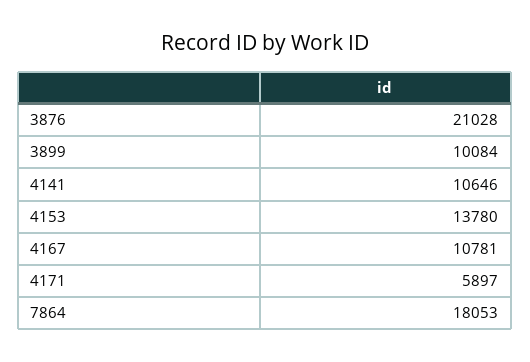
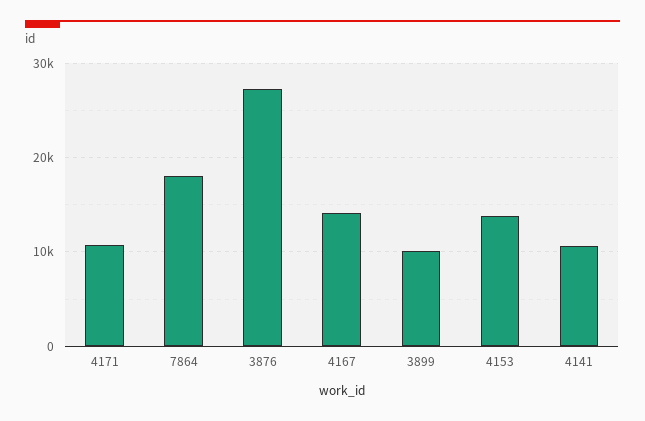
3876: 21028 -> 27000
4167: 10781 -> 14000
4171: 5897 -> 11000

